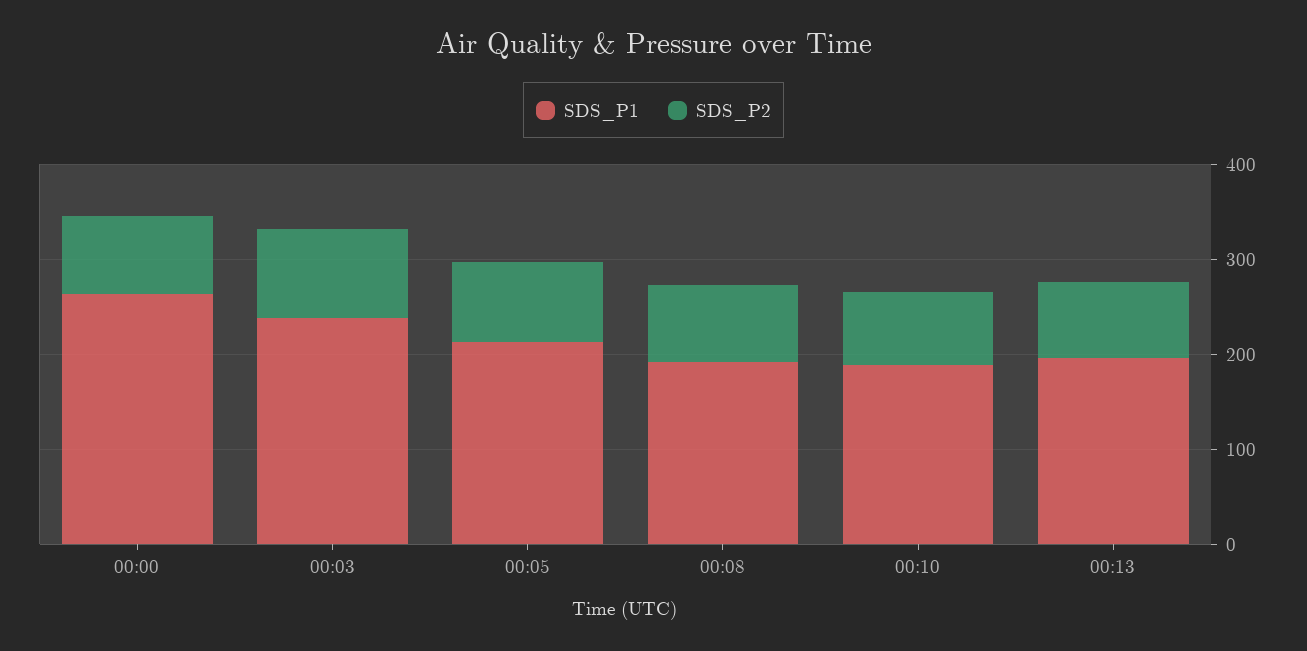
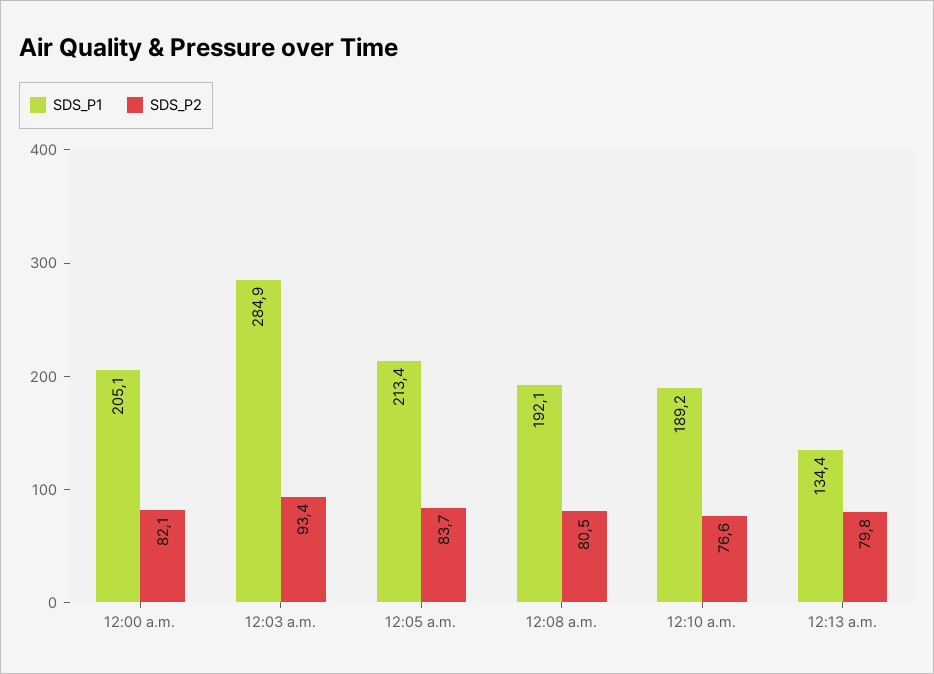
SDS_P1, 00:00: 260 -> 205.1
SDS_P1, 00:03: 240 -> 284.9
SDS_P1, 00:13: 200 -> 134.4

